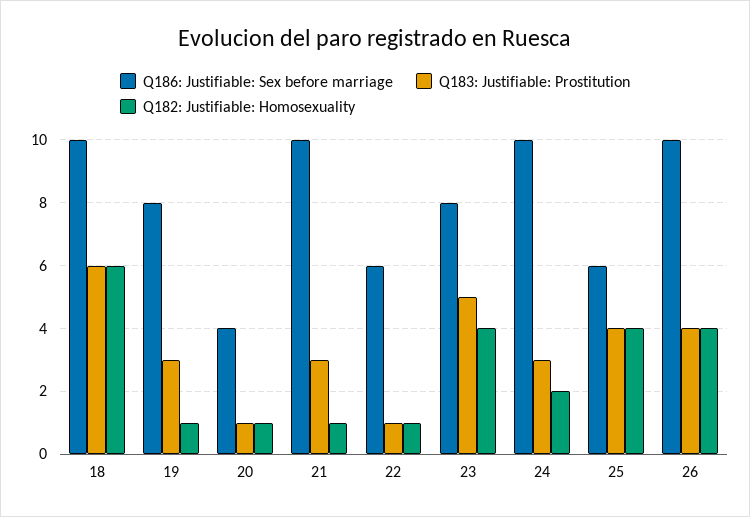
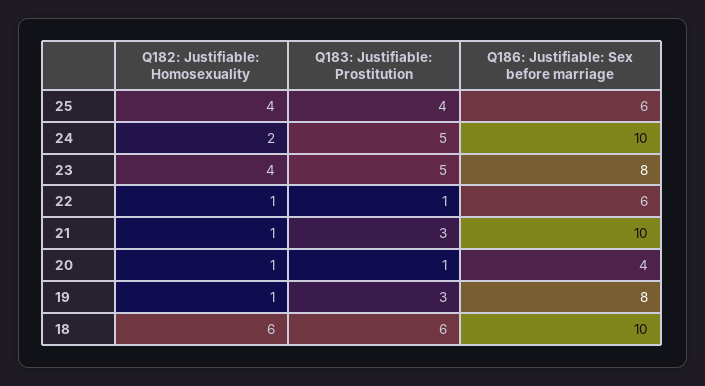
Q183: Justifiable: Prostitution, 24: 3 -> 5
Q186: Justifiable: Sex before marriage, 26: 10 -> none
Q183: Justifiable: Prostitution, 26: 4 -> none
Q182: Justifiable: Homosexuality, 26: 4 -> none

